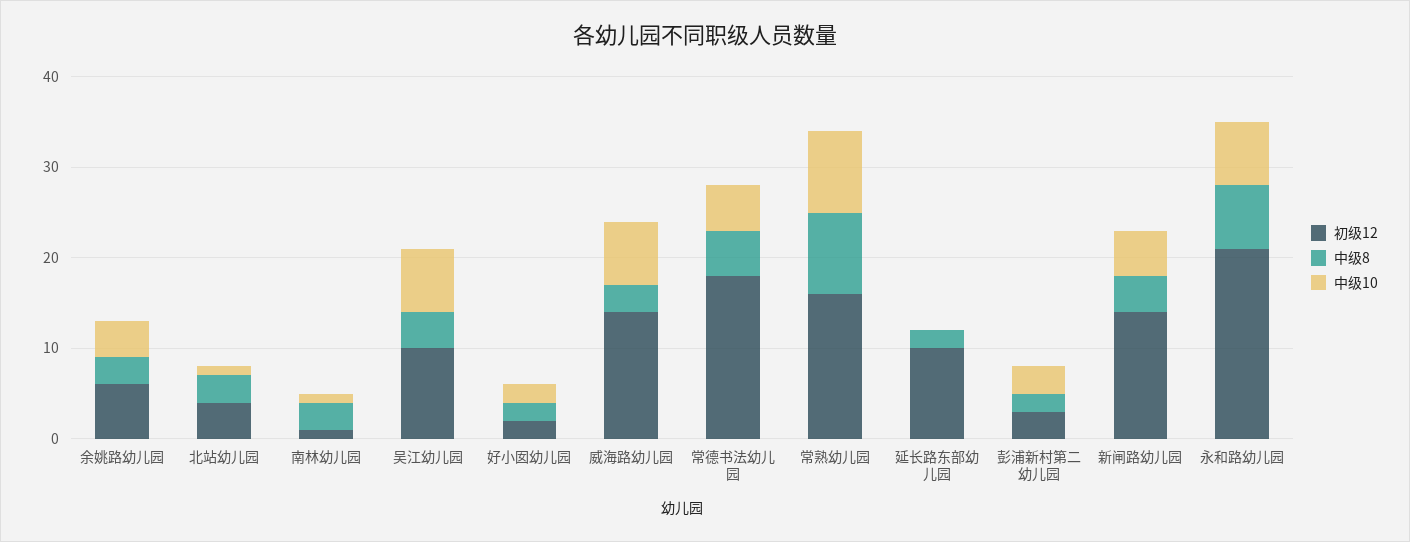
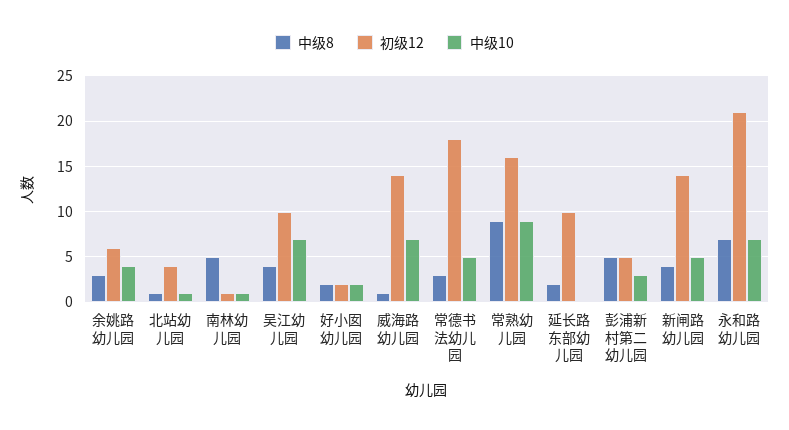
中级8, 北站幼儿园: 3 -> 1
中级8, 南林幼儿园: 3 -> 5
中级8, 威海路幼儿园: 3 -> 1
中级8, 常德书法幼儿园: 5 -> 3
初级12, 彭浦新村第二幼儿园: 3 -> 5
中级8, 彭浦新村第二幼儿园: 2 -> 5

